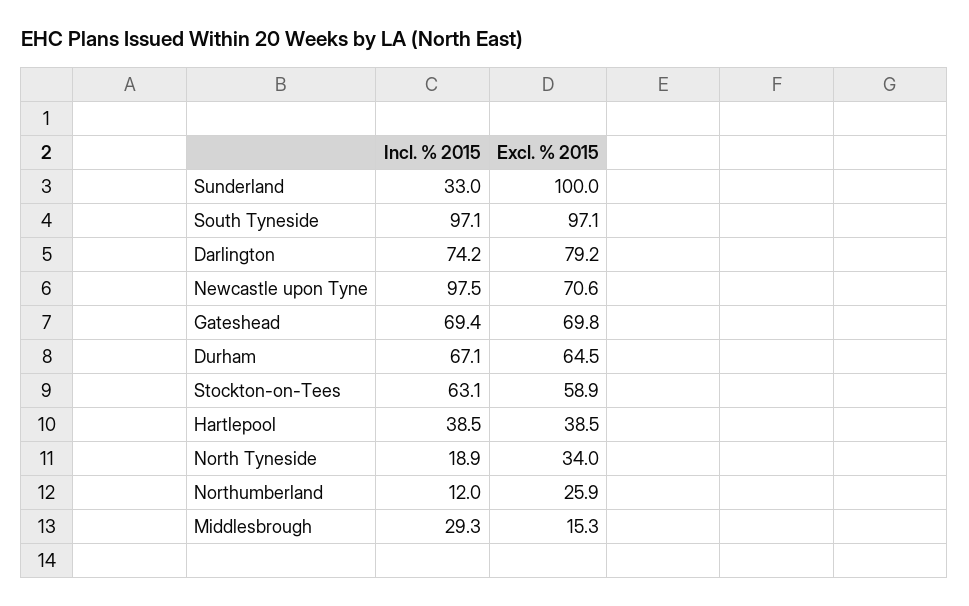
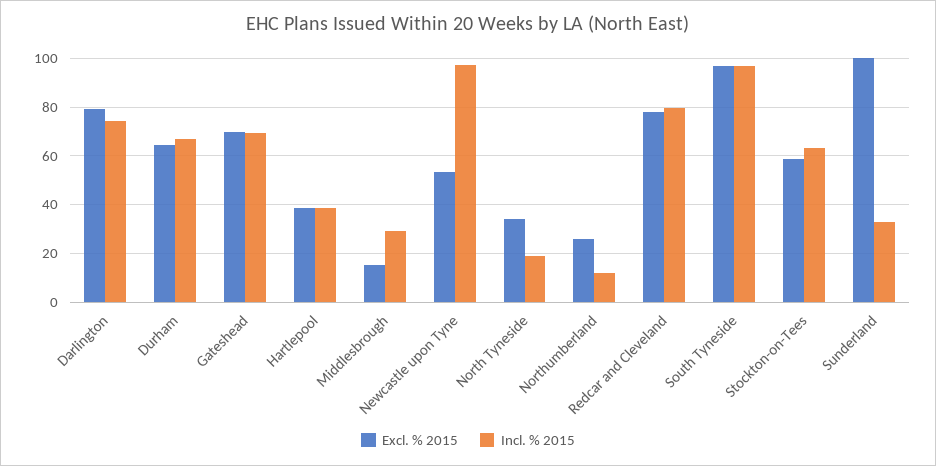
Excl. % 2015, Newcastle upon Tyne: 70.6 -> 52.5
Excl. % 2015, Redcar and Cleveland: none -> 77.5
Incl. % 2015, Redcar and Cleveland: none -> 80

